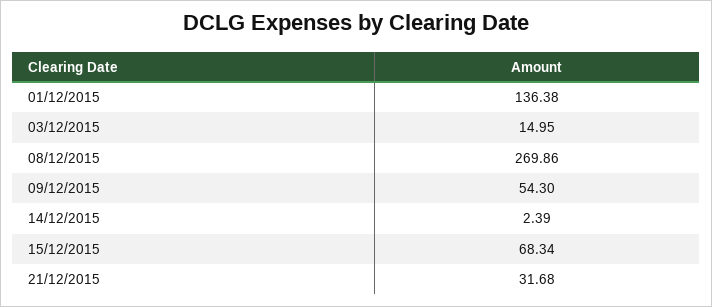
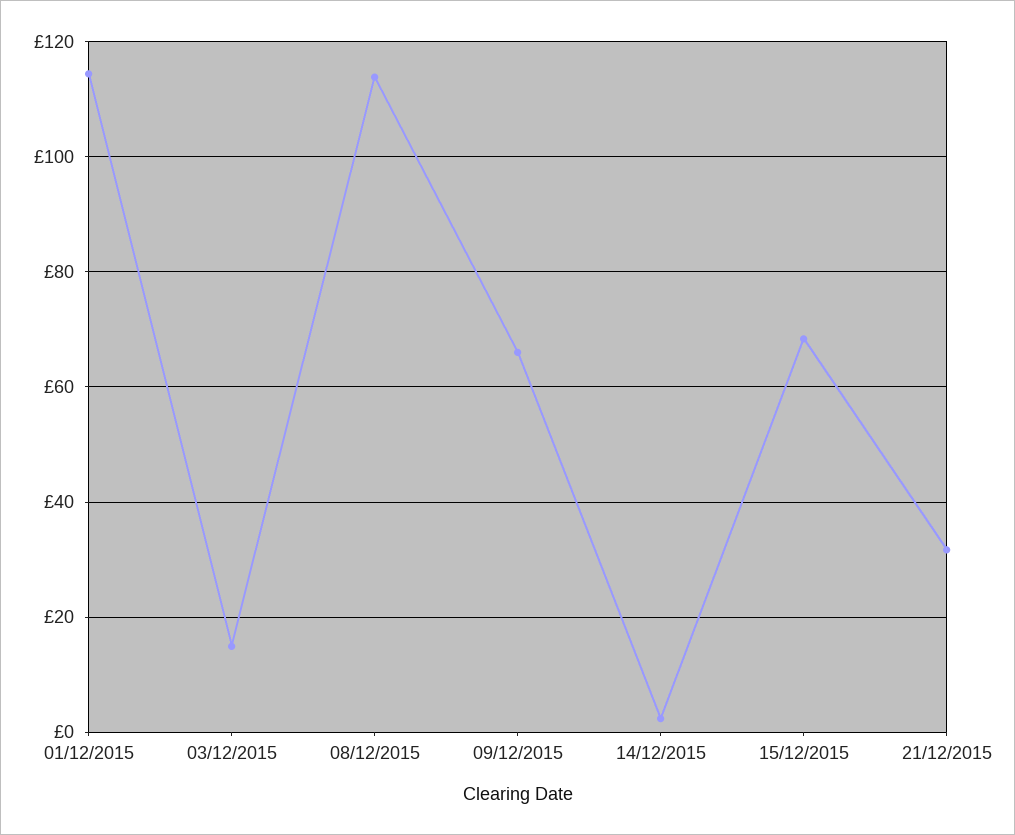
01/12/2015: 136.38 -> 114
08/12/2015: 269.86 -> 114
09/12/2015: 54.3 -> 66

